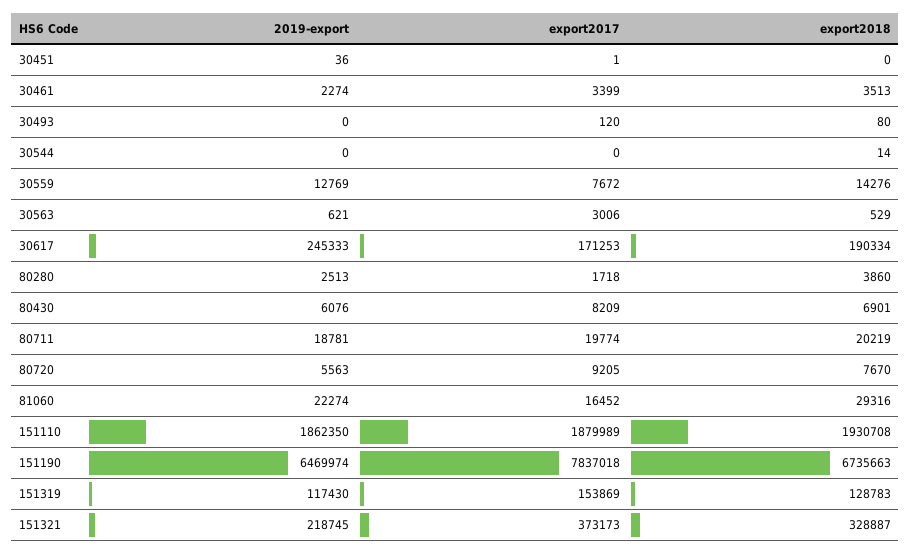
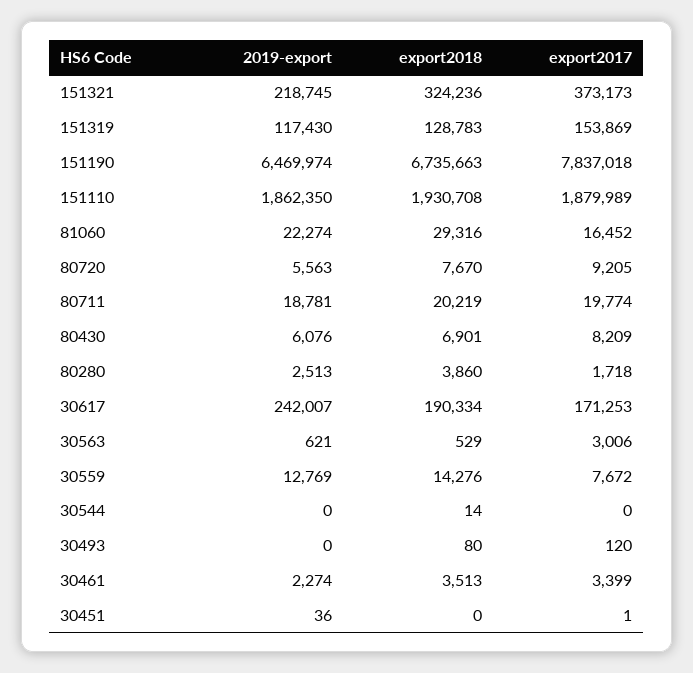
2019-export, 30617: 245333 -> 242007
export2018, 151321: 328887 -> 324236

